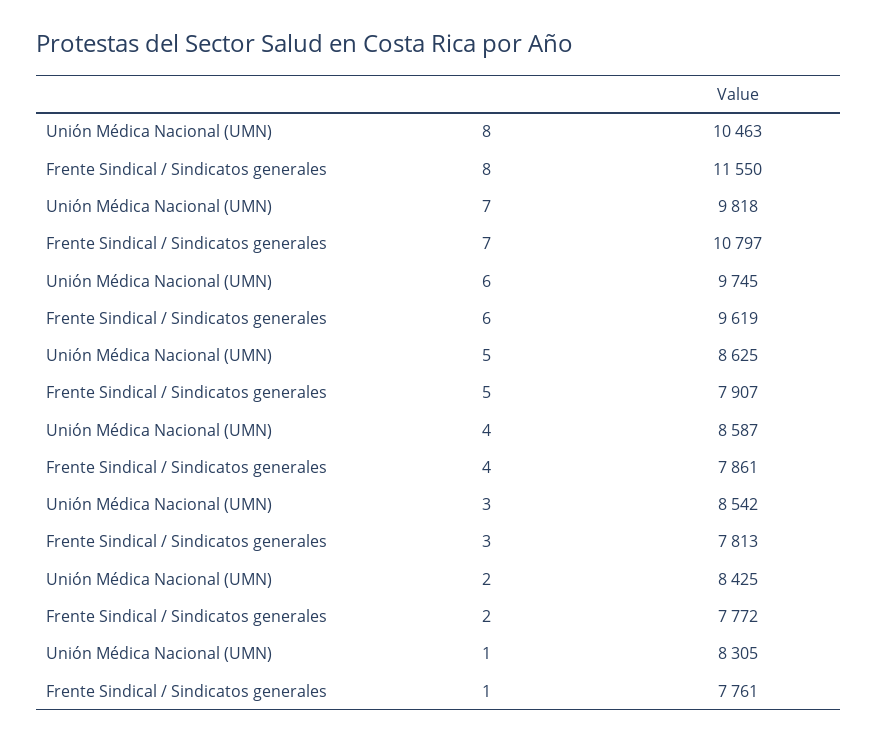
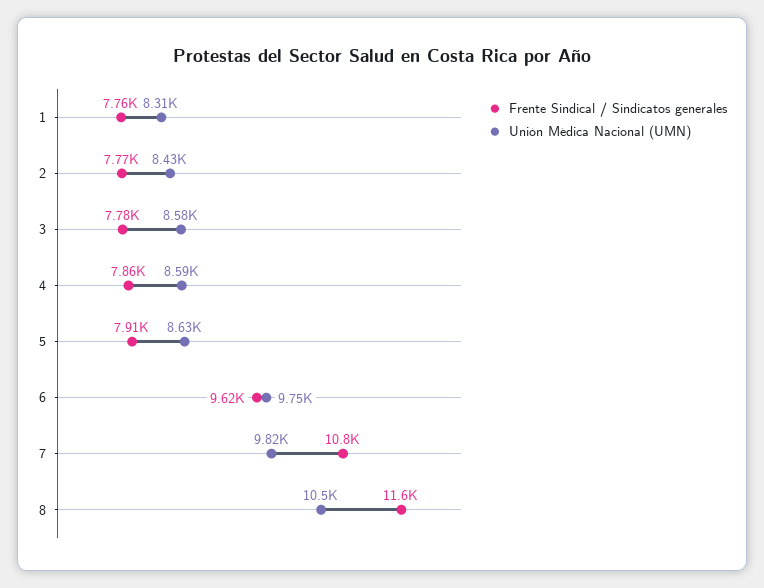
Unión Médica Nacional (UMN), 3: 8542 -> 8580
Frente Sindical / Sindicatos generales, 3: 7813 -> 7780

